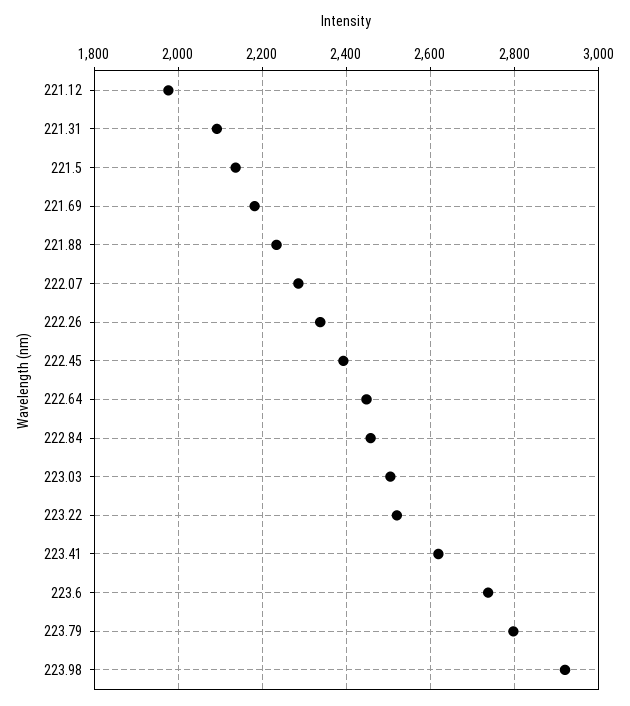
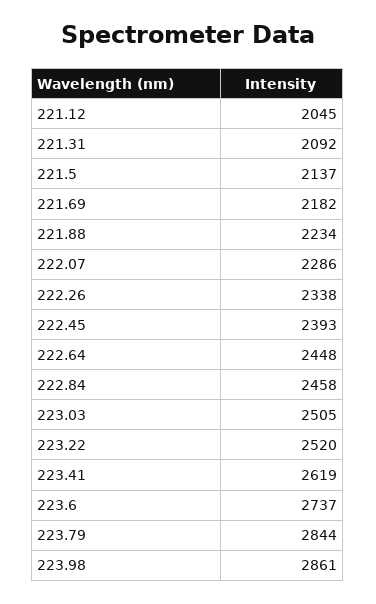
221.12: 1980 -> 2045
223.79: 2800 -> 2844
223.98: 2920 -> 2861

